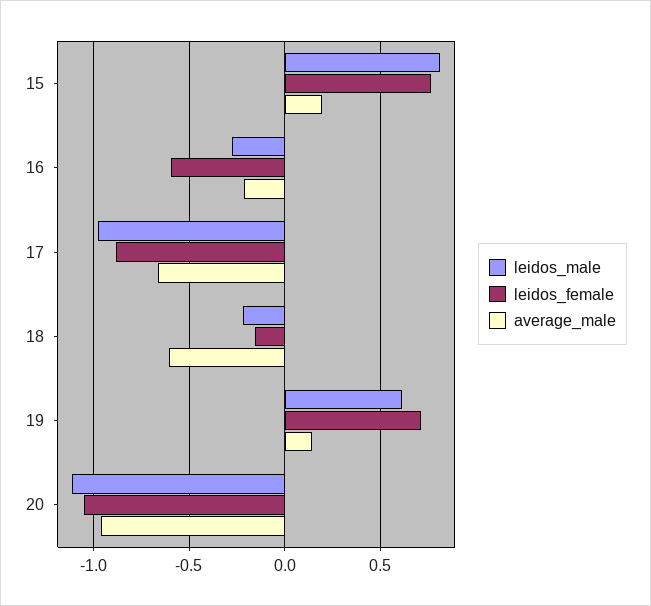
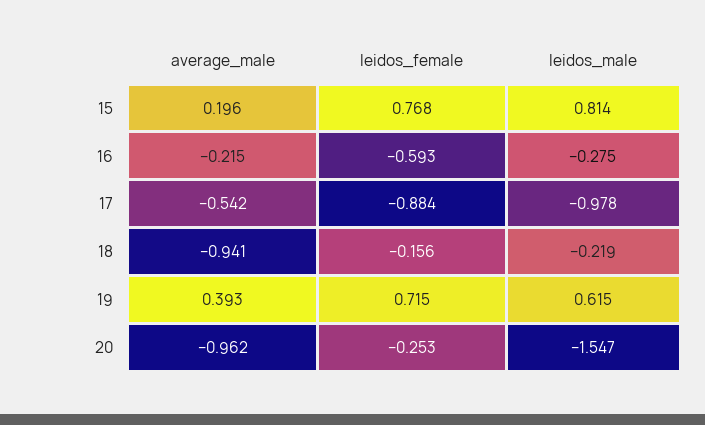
average_male, 17: -0.65 -> -0.542
average_male, 18: -0.6 -> -0.941
average_male, 19: 0.15 -> 0.393
leidos_male, 20: -1.1 -> -1.547
leidos_female, 20: -1.05 -> -0.253

